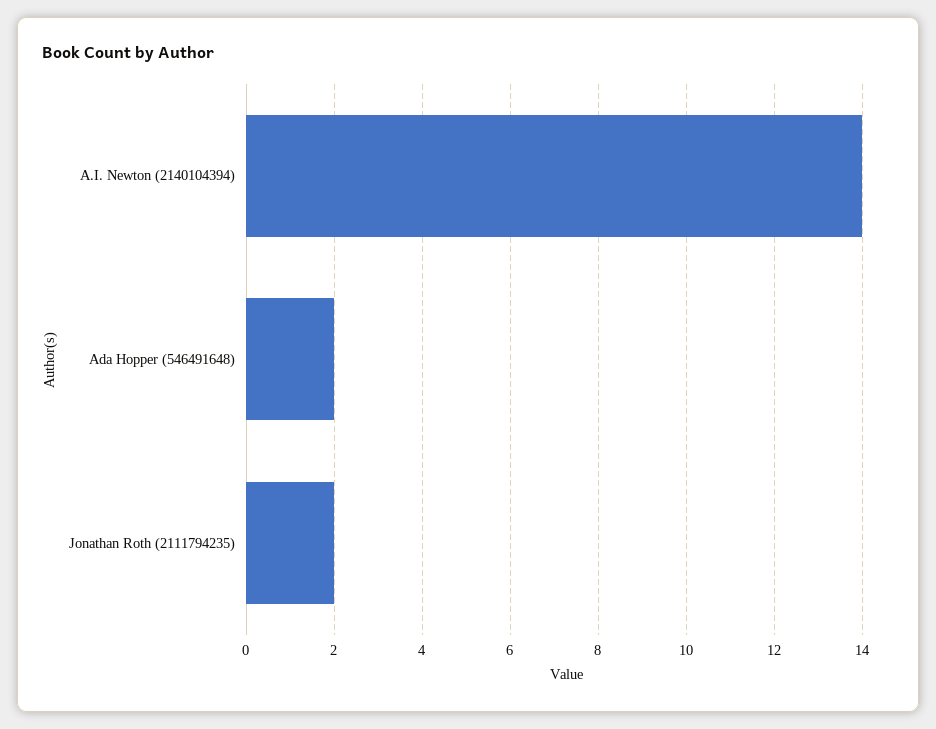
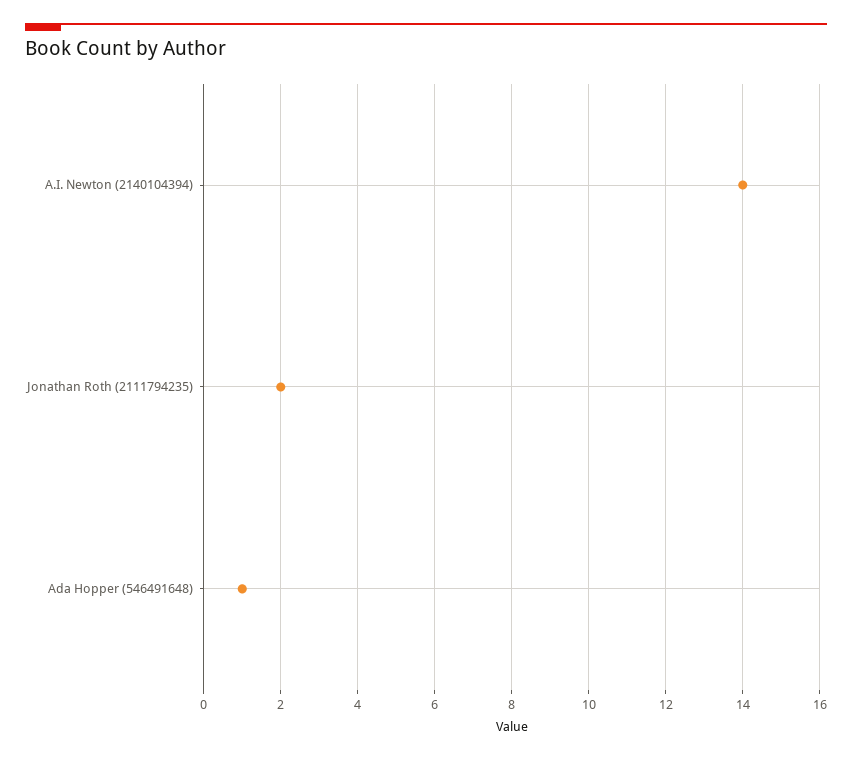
Ada Hopper (546491648): 2 -> 1

